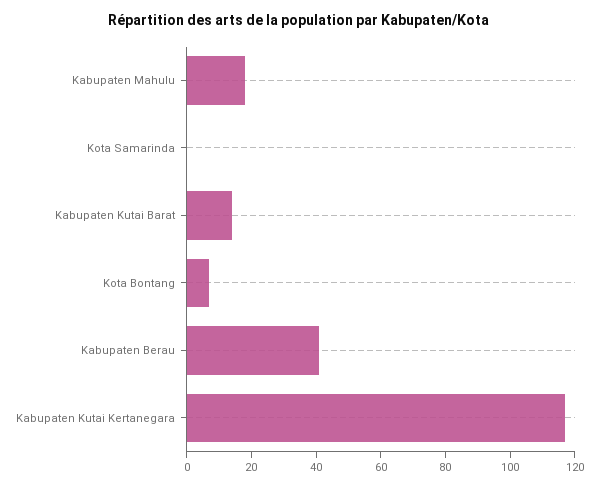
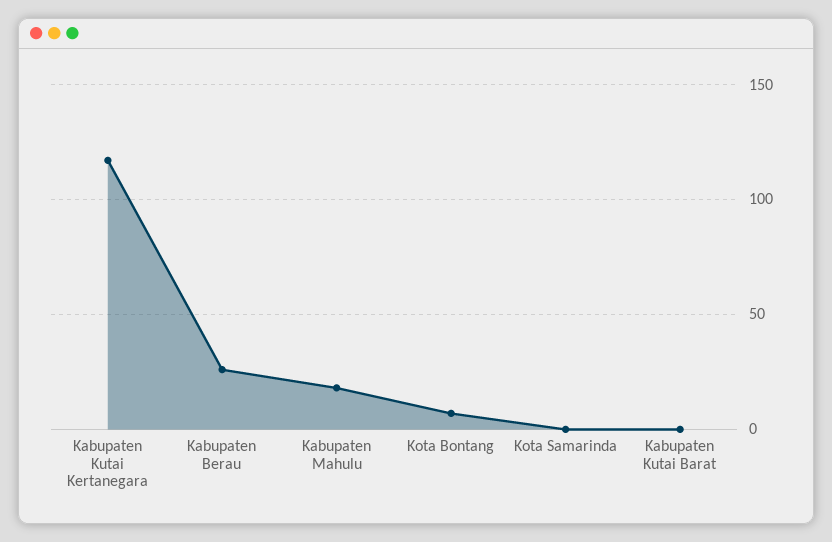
Kabupaten Kutai Barat: 15 -> 0
Kabupaten Berau: 40 -> 25

